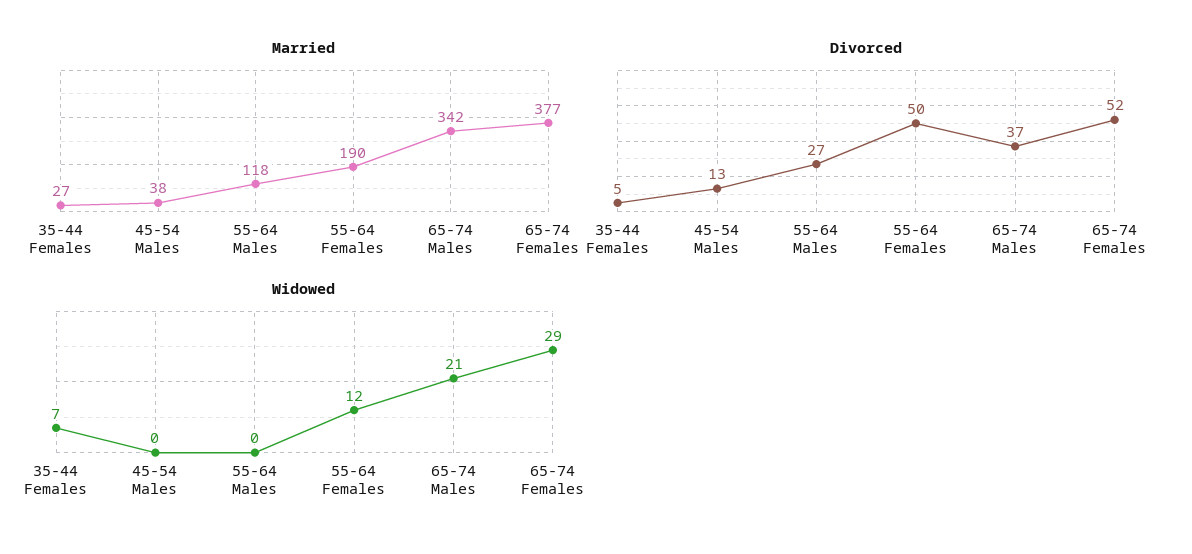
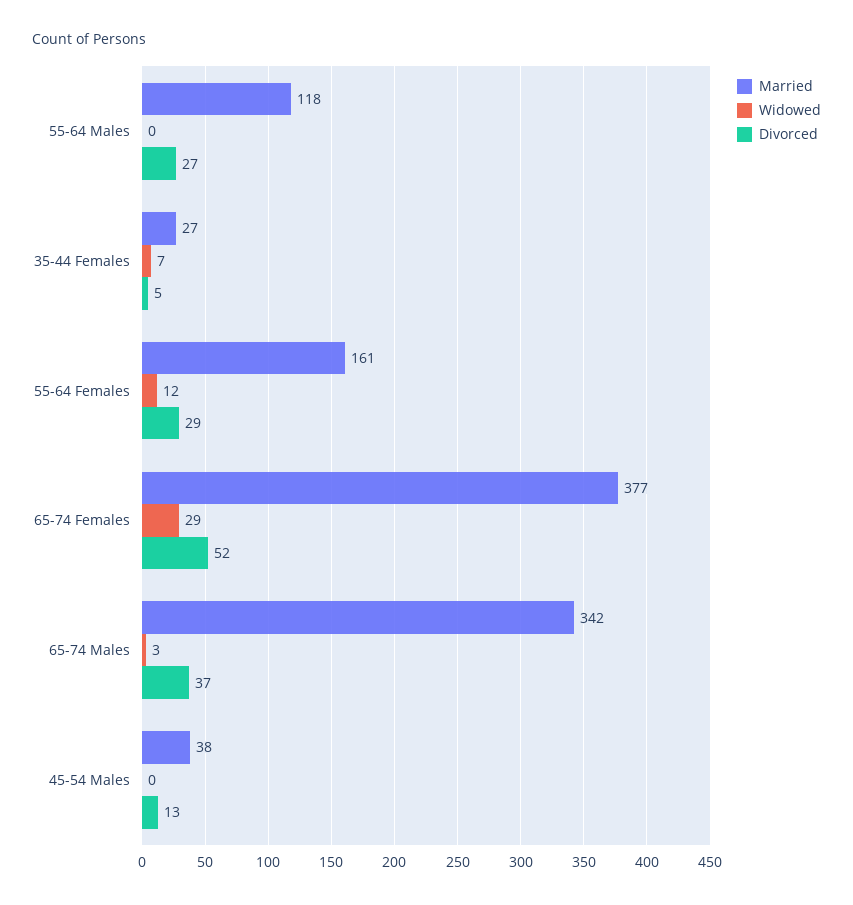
Married, 55-64 Females: 190 -> 161
Divorced, 55-64 Females: 50 -> 29
Widowed, 65-74 Males: 21 -> 3

